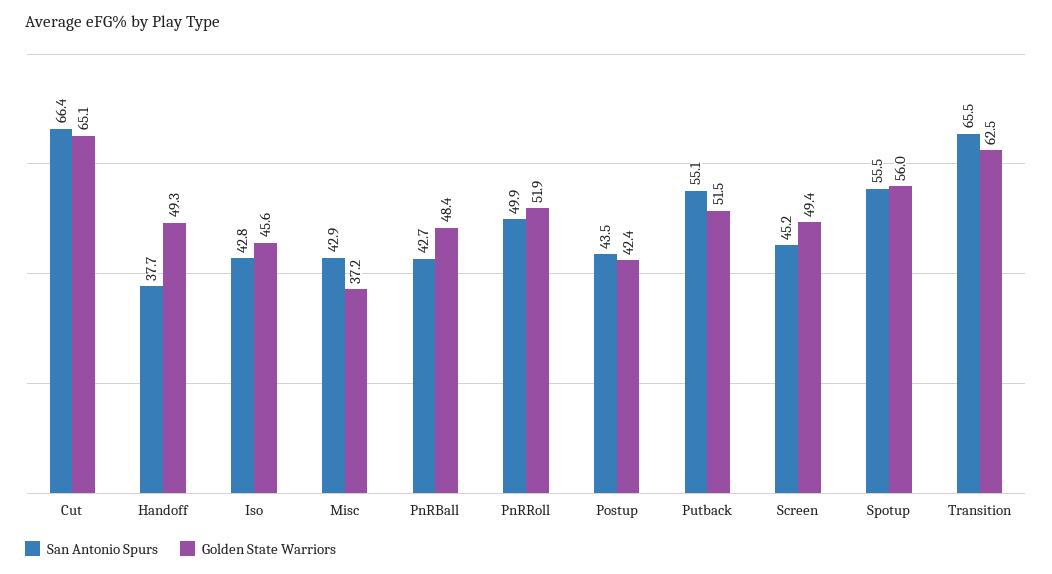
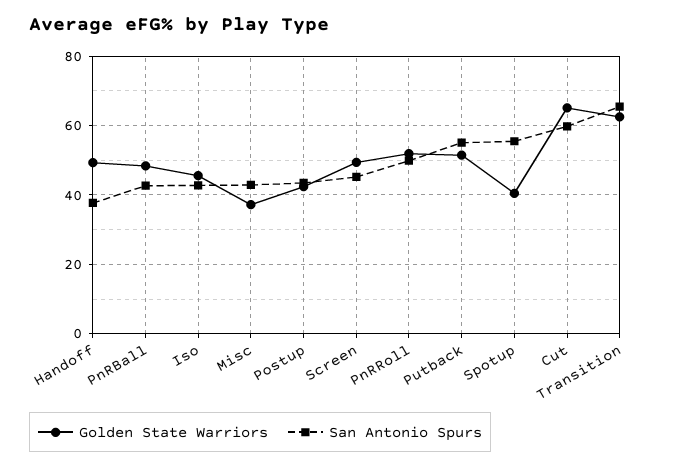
San Antonio Spurs, Cut: 66.4 -> 60
Golden State Warriors, Spotup: 56 -> 40

